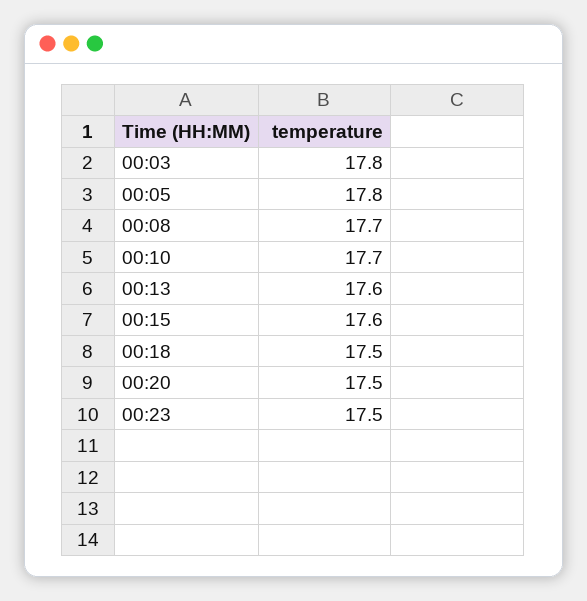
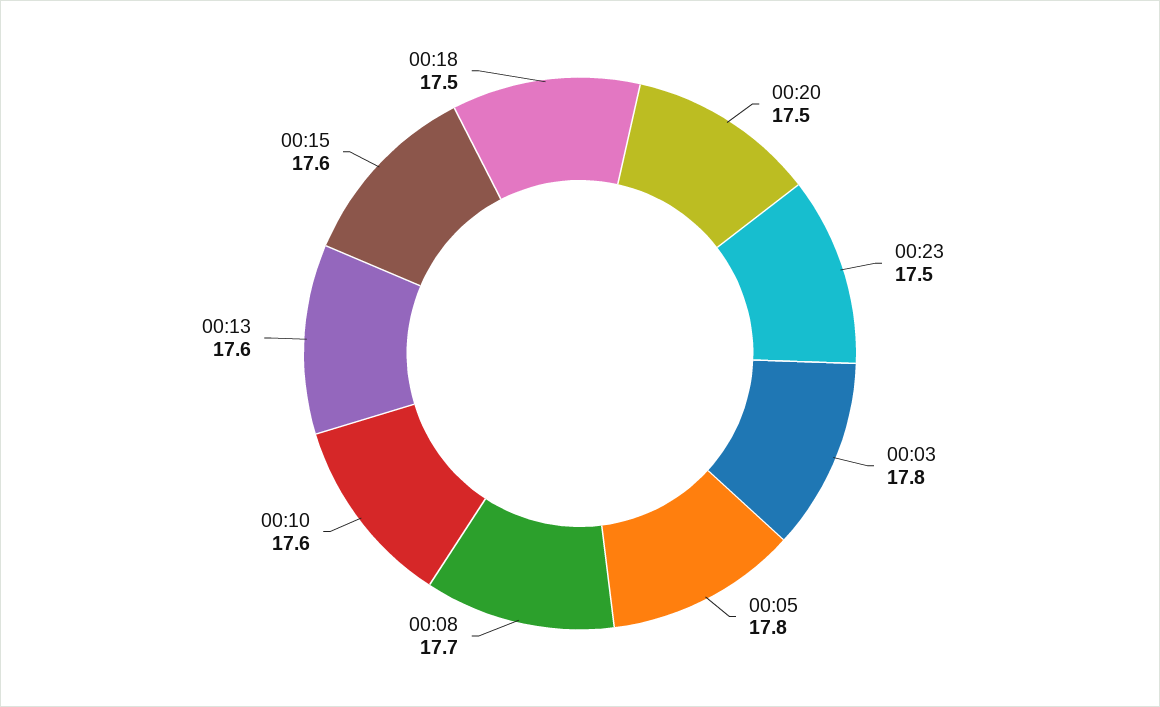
00:10: 17.7 -> 17.6

